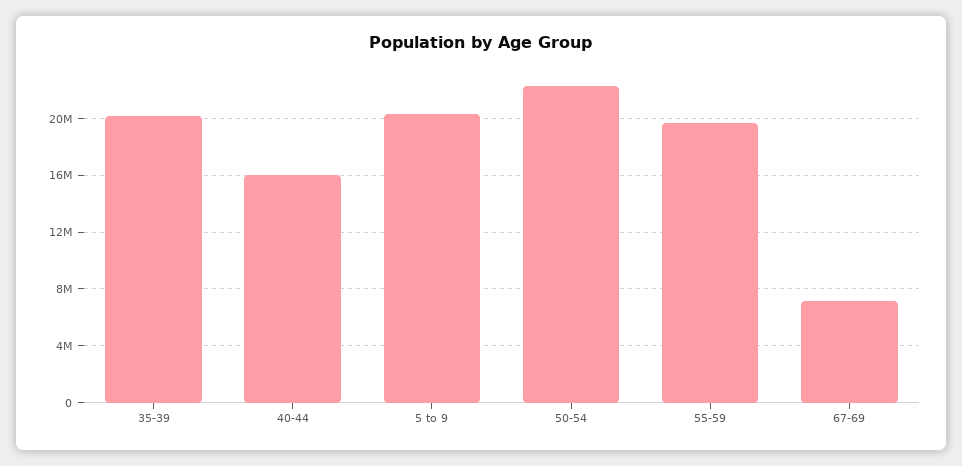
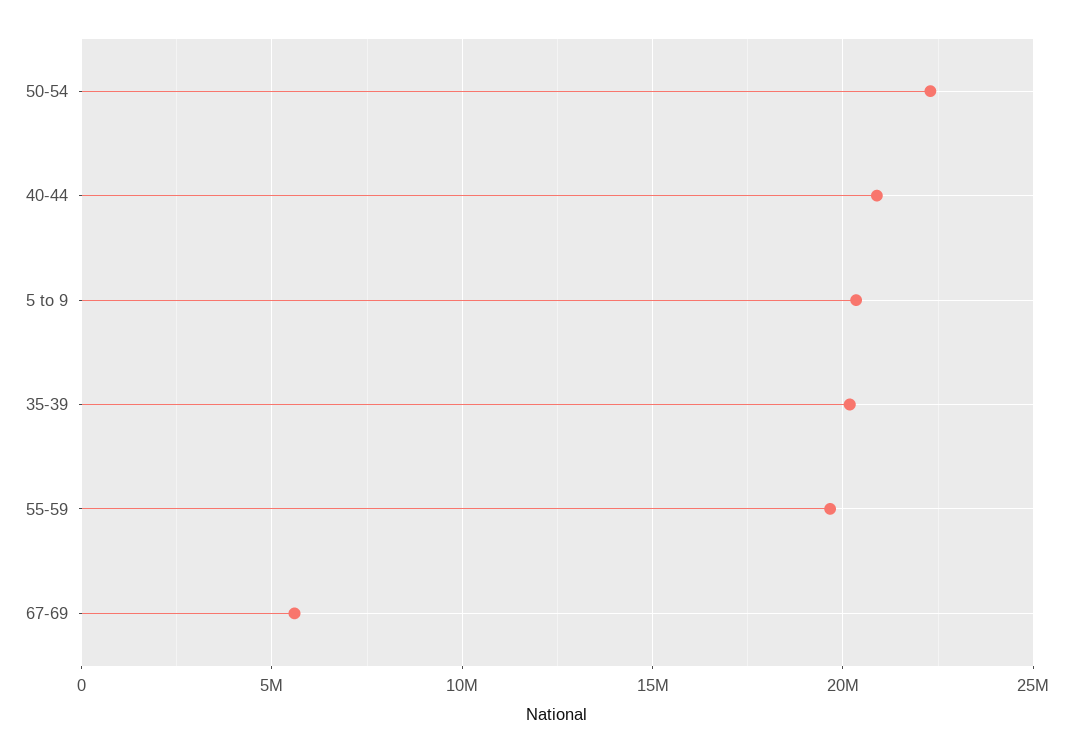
40-44: 16000000 -> 21000000
67-69: 7000000 -> 5500000

